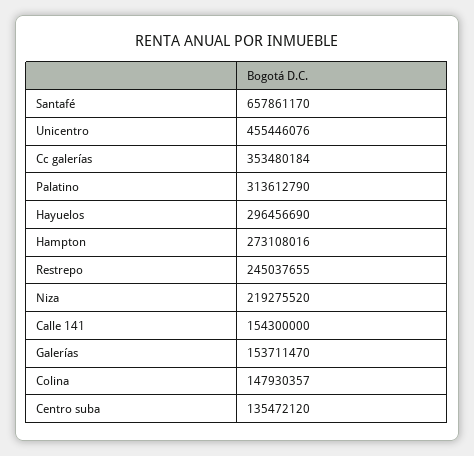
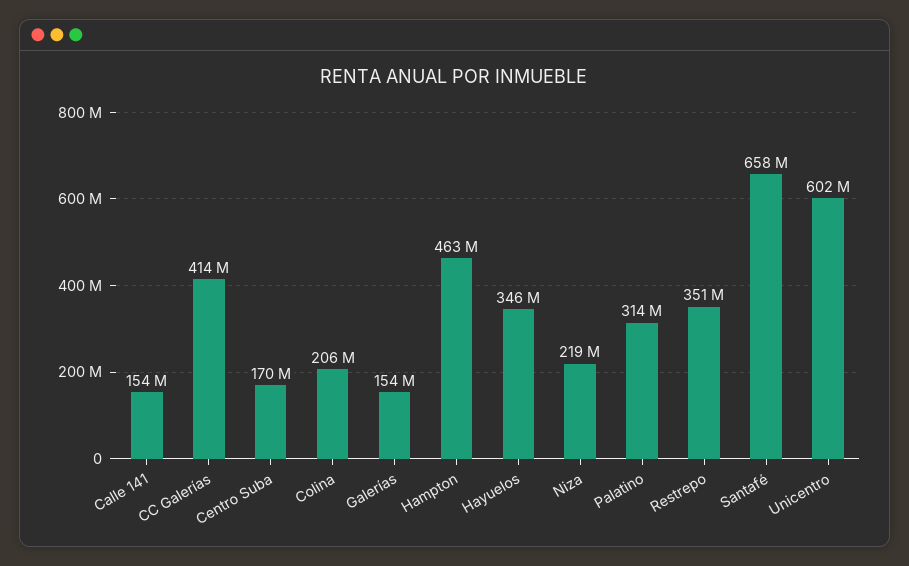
Unicentro: 455446076 -> 602000000
Cc galerías: 353480184 -> 414000000
Hayuelos: 296456690 -> 346000000
Hampton: 273108016 -> 463000000
Restrepo: 245037655 -> 351000000
Colina: 147930357 -> 206000000
Centro suba: 135472120 -> 170000000

